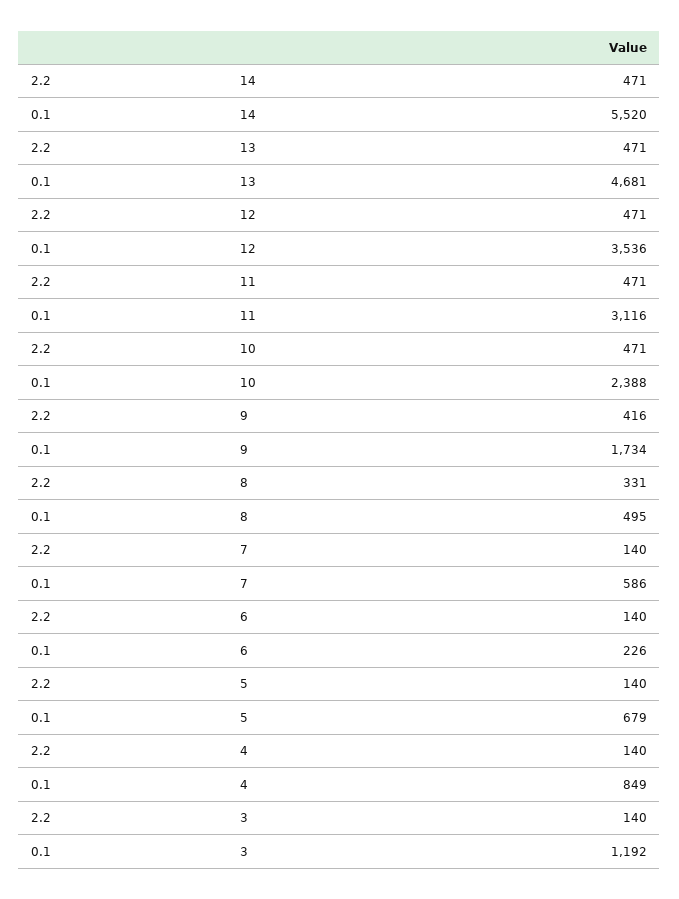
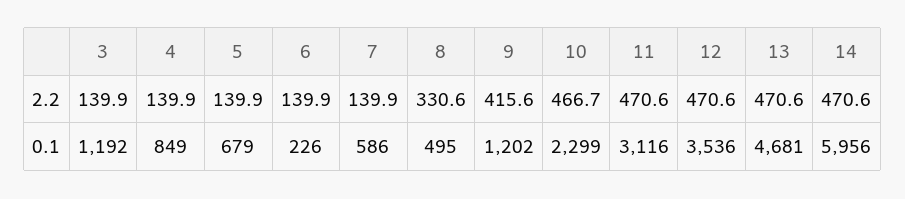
0.1, 14: 5520 -> 5956
2.2, 10: 471 -> 466.7
0.1, 10: 2388 -> 2299
0.1, 9: 1734 -> 1202

